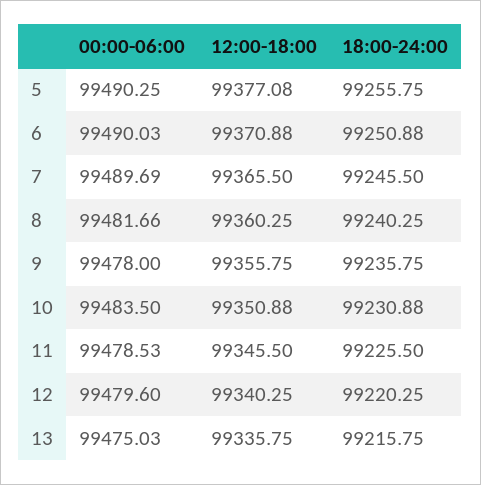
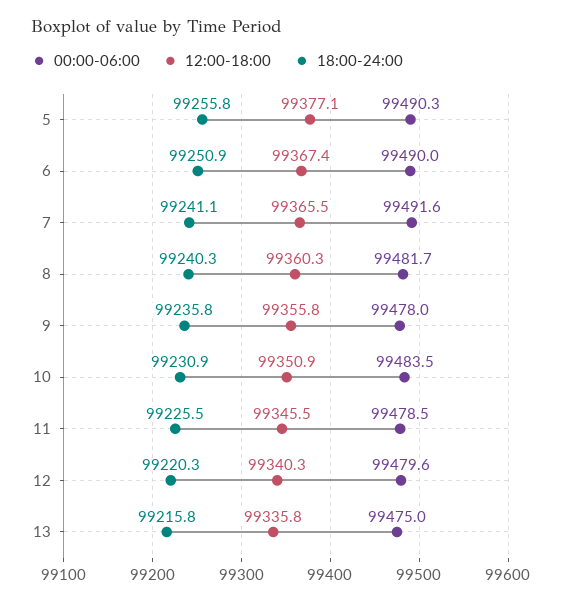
12:00-18:00, 6: 99370.88 -> 99367.4
00:00-06:00, 7: 99489.69 -> 99491.6
18:00-24:00, 7: 99245.5 -> 99241.1

